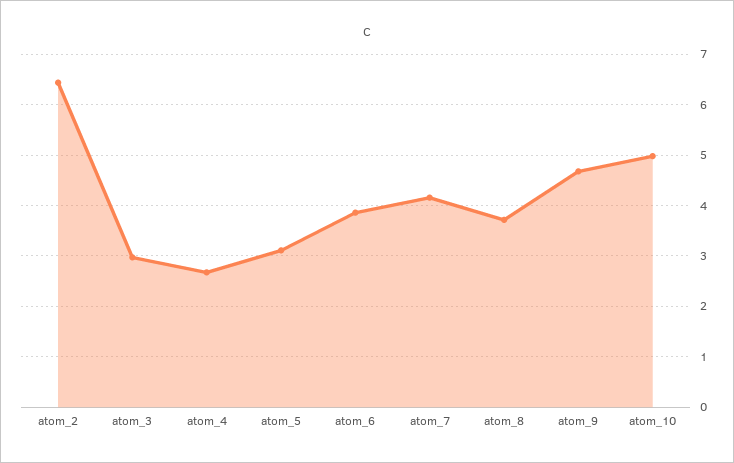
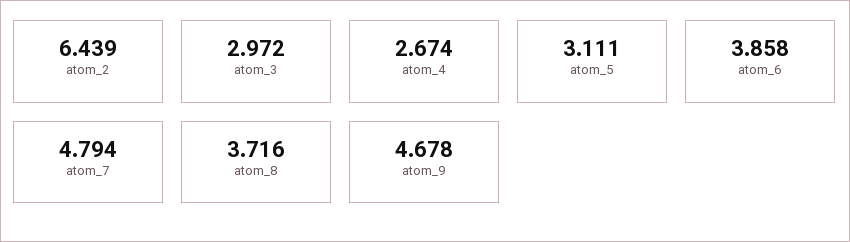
atom_7: 4.2 -> 4.794
atom_10: 5 -> none

